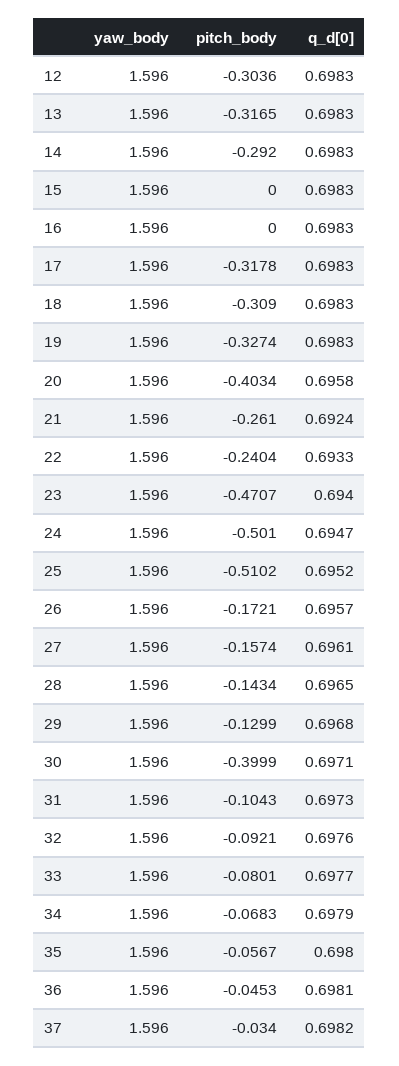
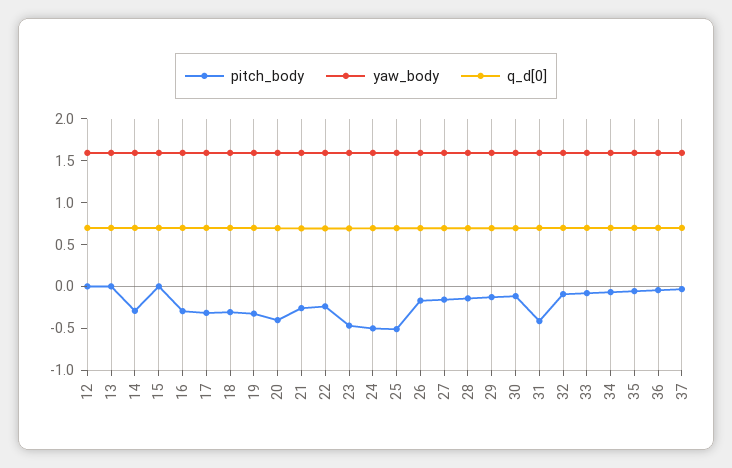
pitch_body, 12: -0.3036 -> 0
pitch_body, 13: -0.3165 -> 0
pitch_body, 16: 0 -> -0.3
pitch_body, 30: -0.3999 -> -0.1
pitch_body, 31: -0.1043 -> -0.4

